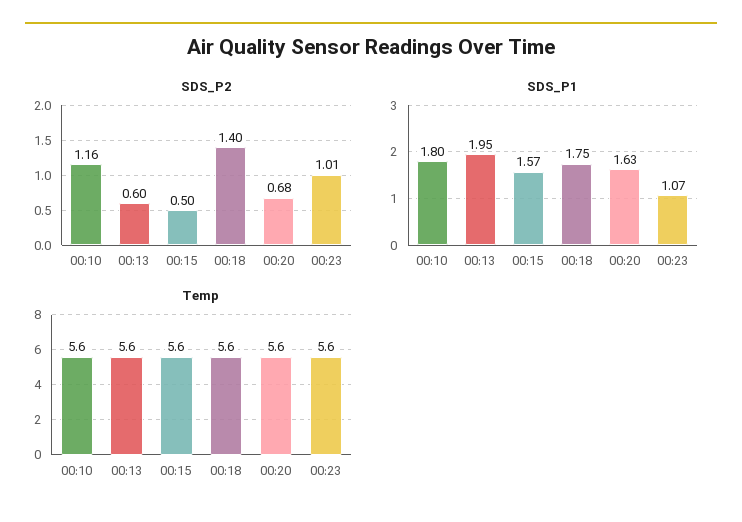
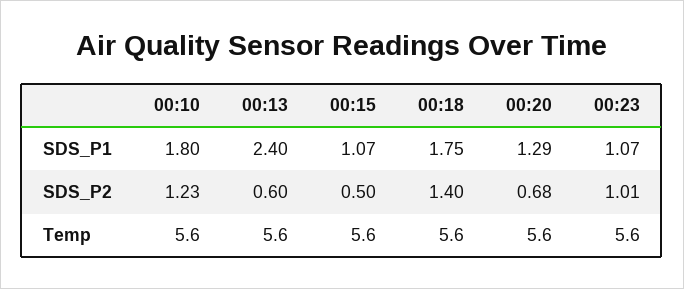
SDS_P2, 00:10: 1.16 -> 1.23
SDS_P1, 00:13: 1.95 -> 2.4
SDS_P1, 00:15: 1.57 -> 1.07
SDS_P1, 00:20: 1.63 -> 1.29

